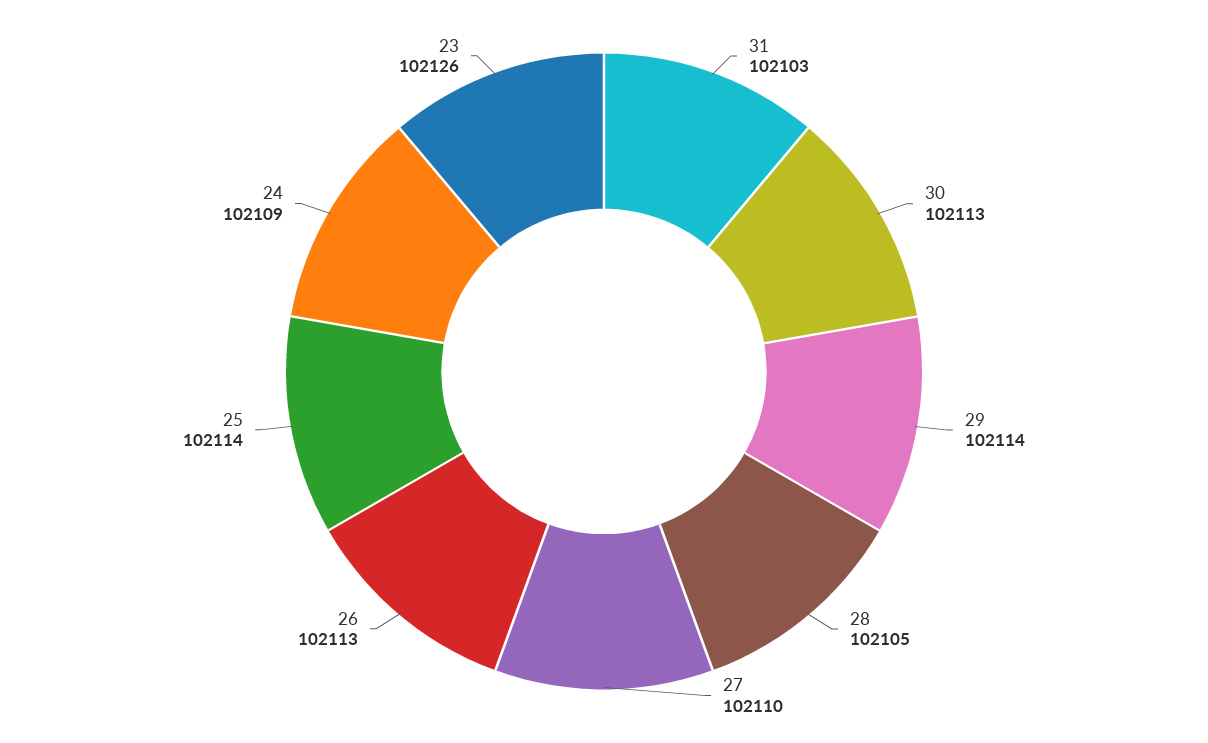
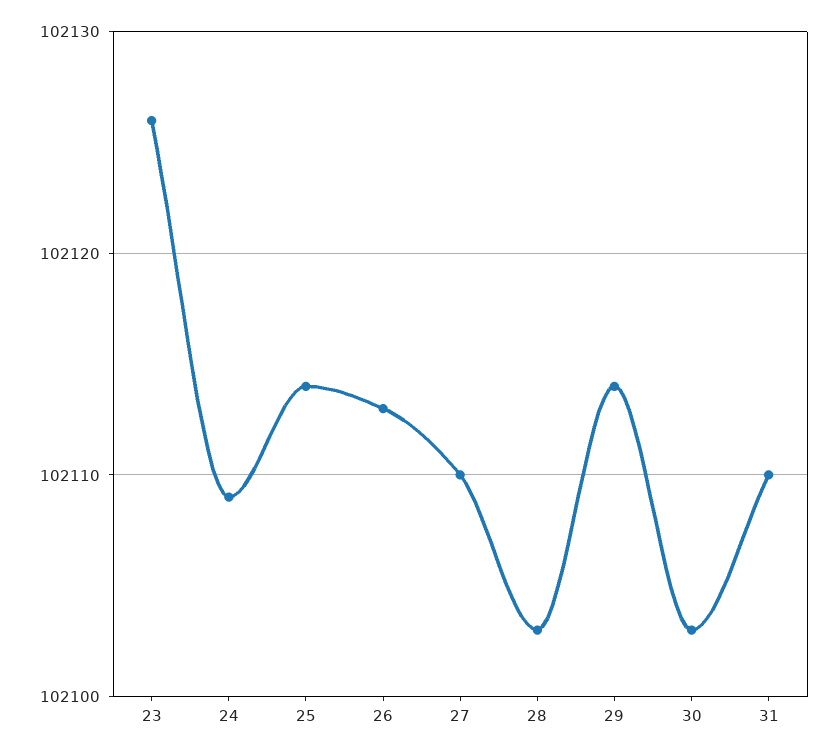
31: 102103 -> 102110
30: 102113 -> 102103
28: 102105 -> 102103

